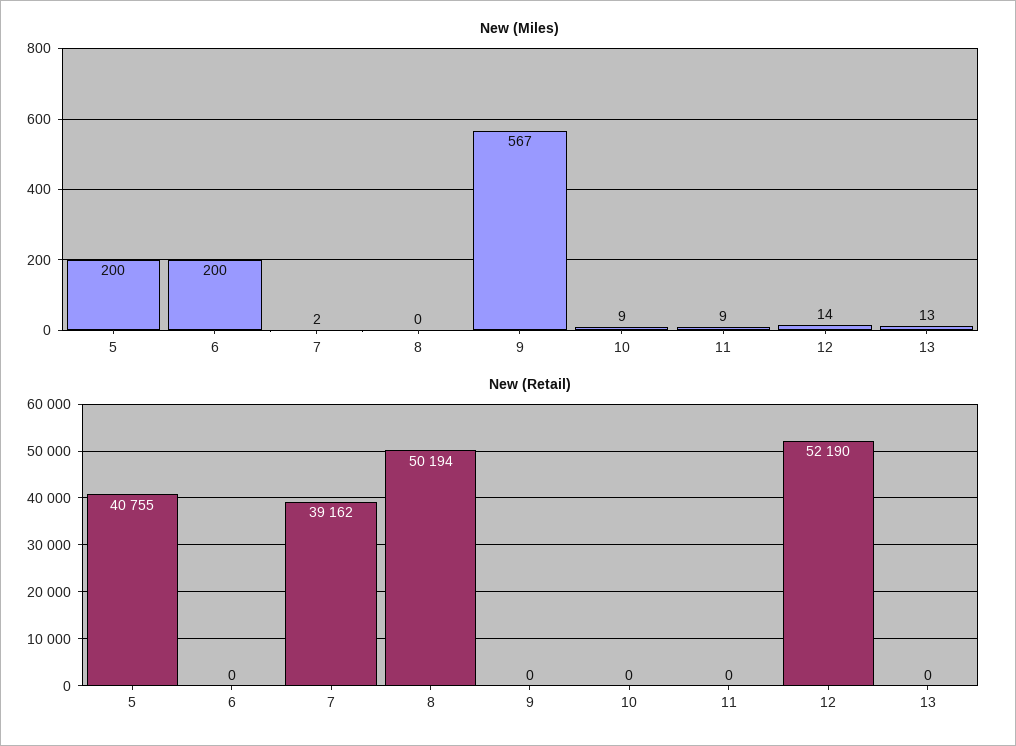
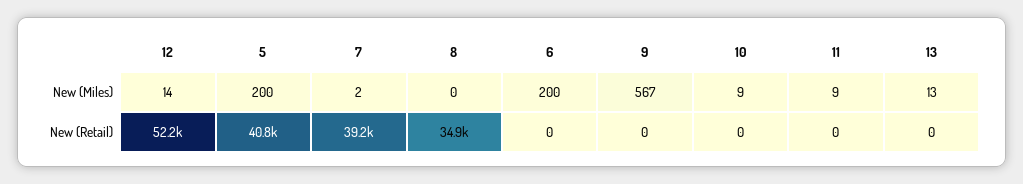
New (Retail), 8: 50194 -> 34900

